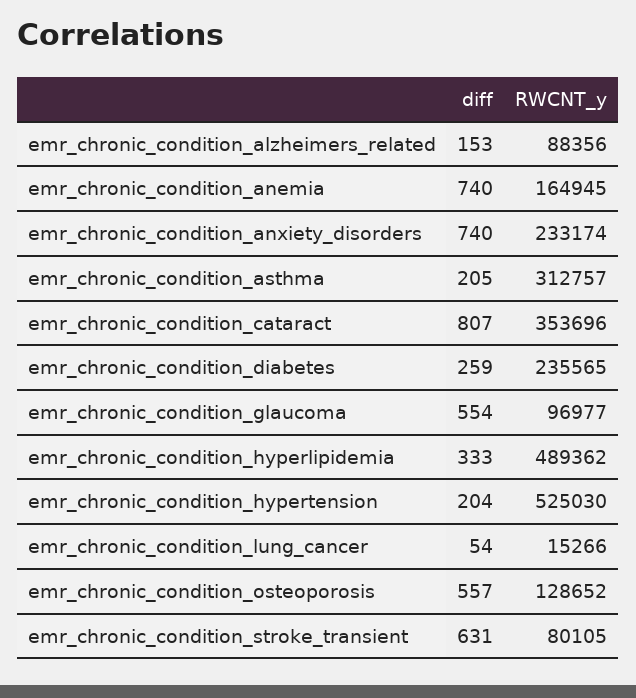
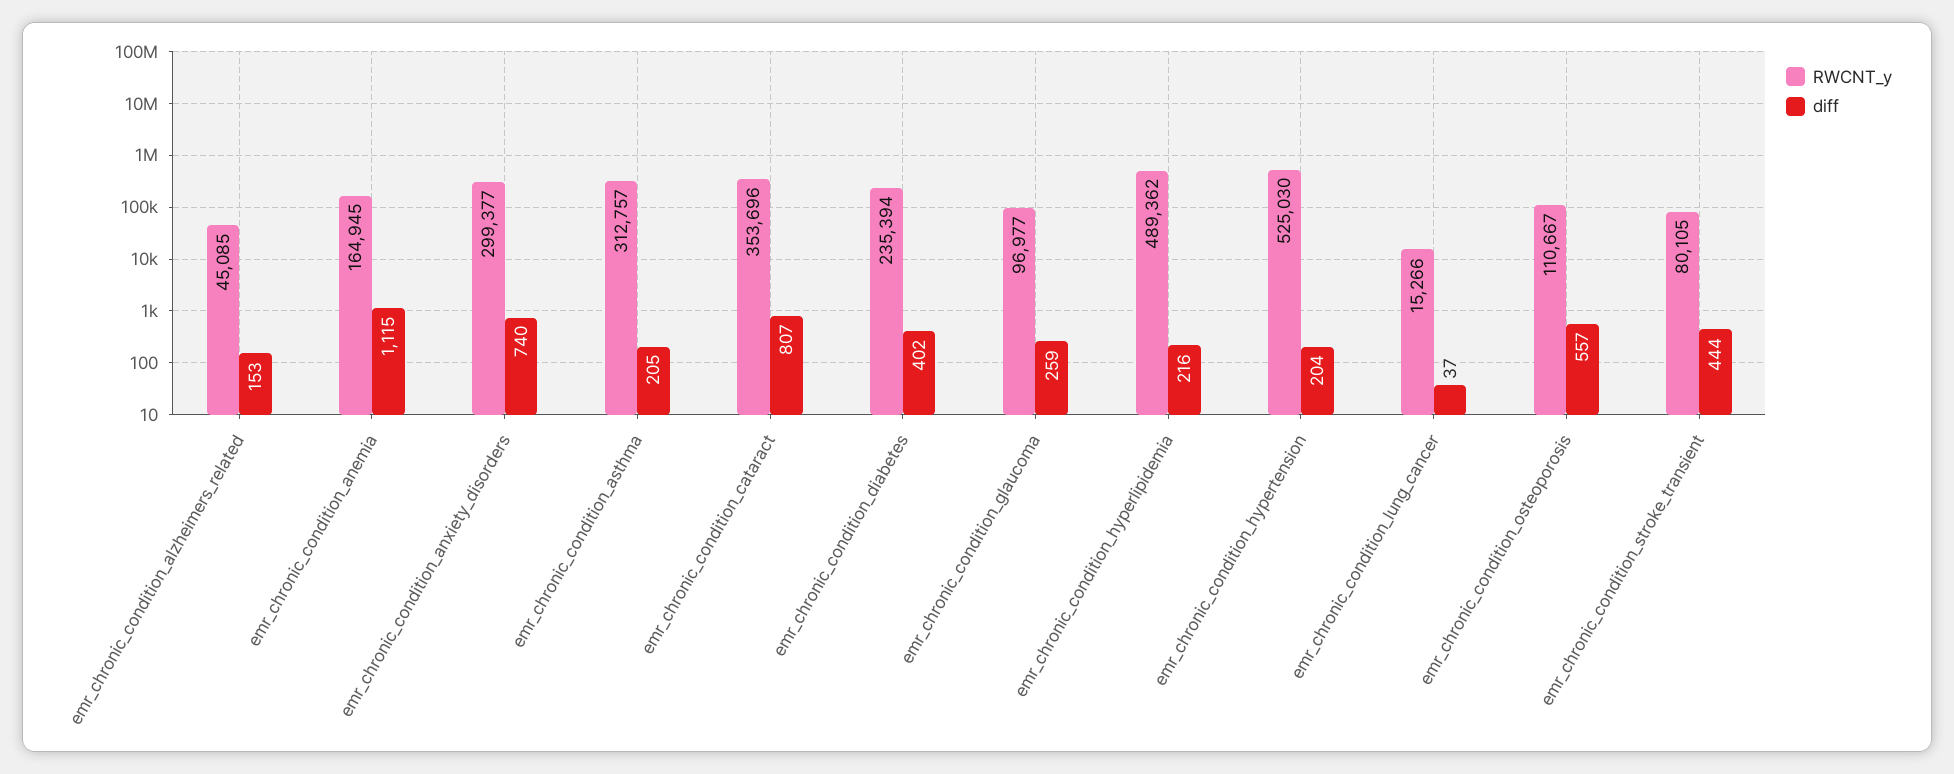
RWCNT_y, emr_chronic_condition_alzheimers_related: 88356 -> 45085
diff, emr_chronic_condition_anemia: 740 -> 1115
RWCNT_y, emr_chronic_condition_anxiety_disorders: 233174 -> 299377
diff, emr_chronic_condition_diabetes: 259 -> 402
RWCNT_y, emr_chronic_condition_diabetes: 235565 -> 235394
diff, emr_chronic_condition_glaucoma: 554 -> 259
diff, emr_chronic_condition_hyperlipidemia: 333 -> 216
diff, emr_chronic_condition_lung_cancer: 54 -> 37
RWCNT_y, emr_chronic_condition_osteoporosis: 128652 -> 110667
diff, emr_chronic_condition_stroke_transient: 631 -> 444

